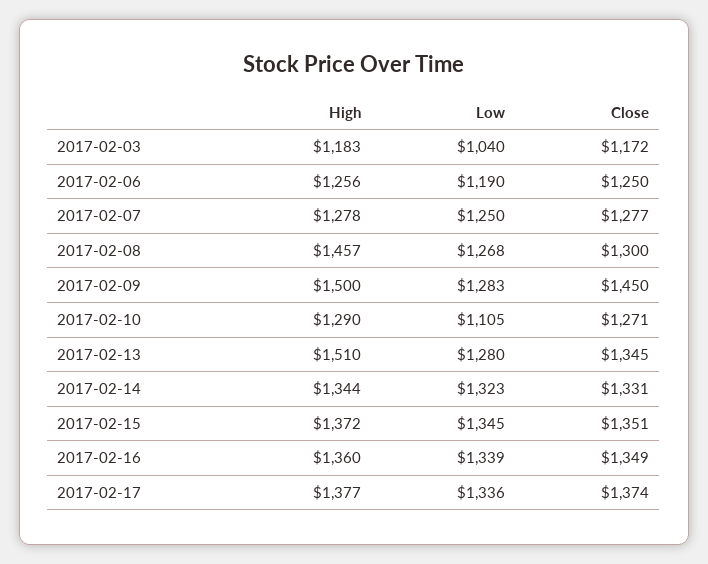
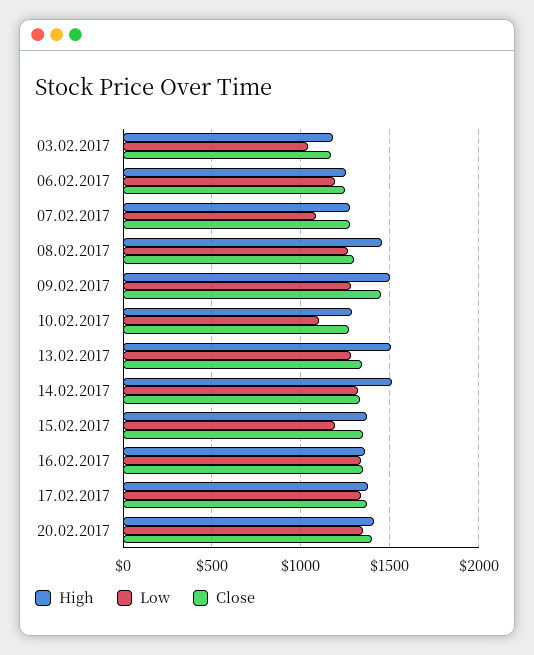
Low, 2017-02-07: 1250 -> 1100
High, 2017-02-14: 1344 -> 1500
Low, 2017-02-15: 1345 -> 1200
High, 20.02.2017: none -> 1400
Low, 20.02.2017: none -> 1350
Close, 20.02.2017: none -> 1400

